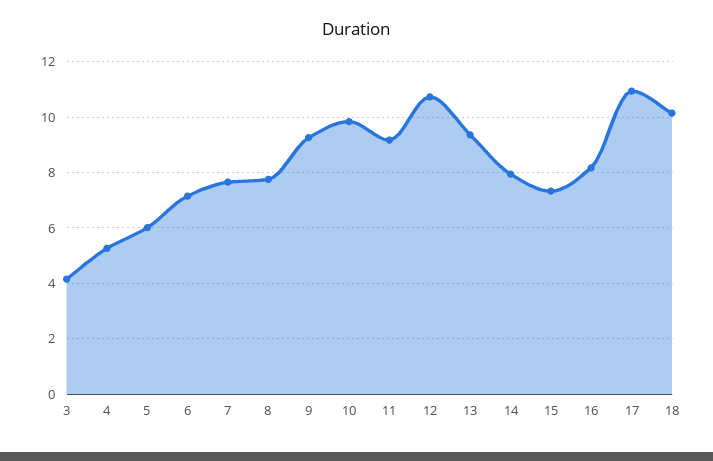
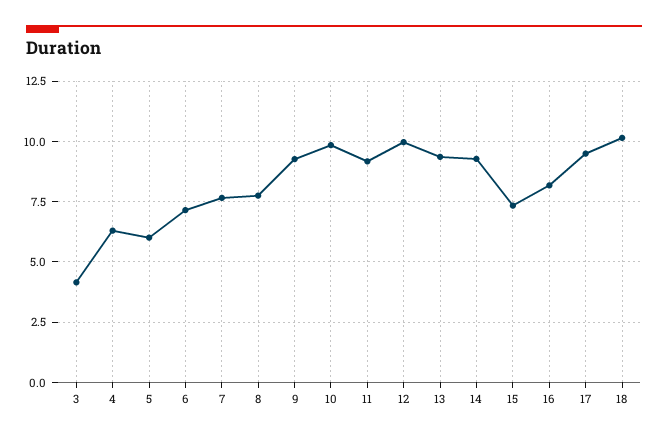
4: 5.25 -> 6.25
12: 10.75 -> 10
14: 8 -> 9.25
17: 11 -> 9.5

